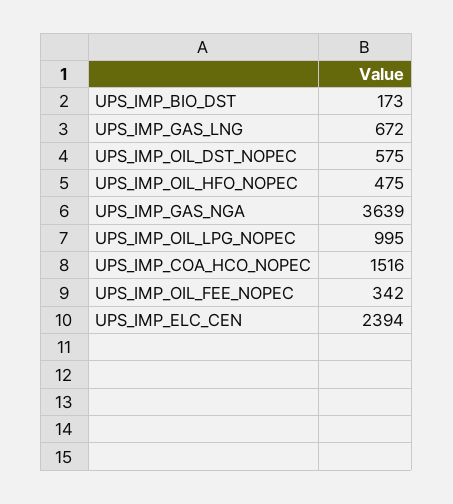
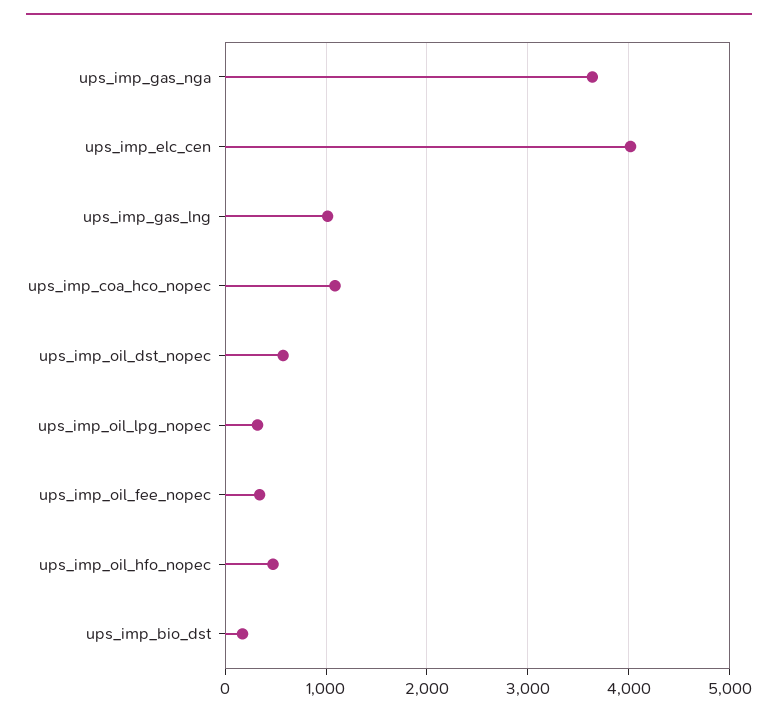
UPS_IMP_GAS_LNG: 672 -> 1000
UPS_IMP_OIL_LPG_NOPEC: 995 -> 300
UPS_IMP_COA_HCO_NOPEC: 1516 -> 1100
UPS_IMP_ELC_CEN: 2394 -> 4000

